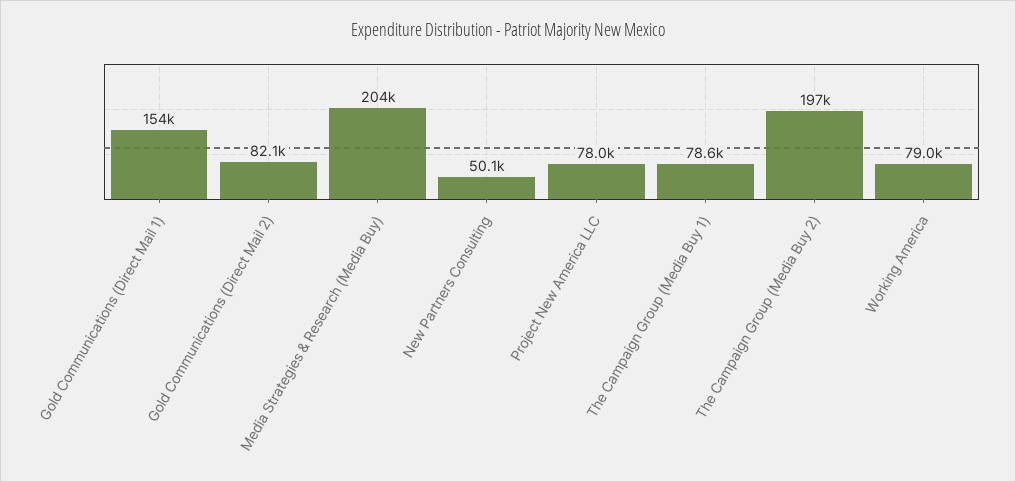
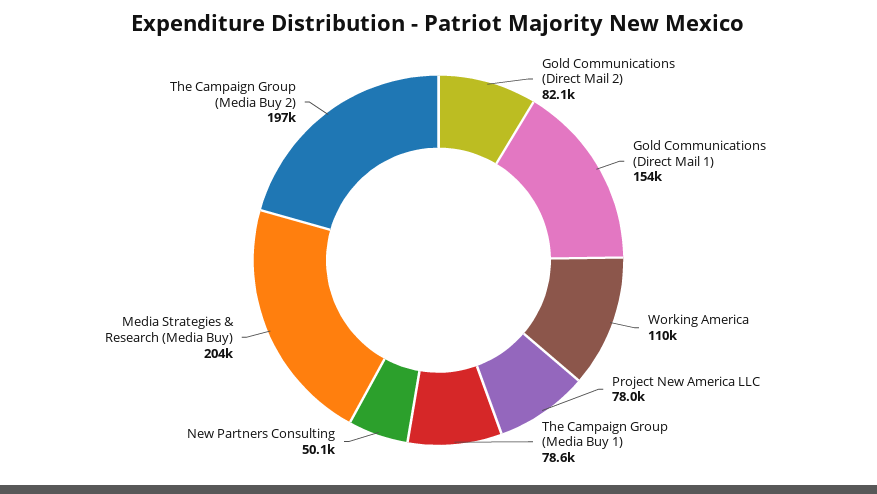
Working America: 79000 -> 110000

